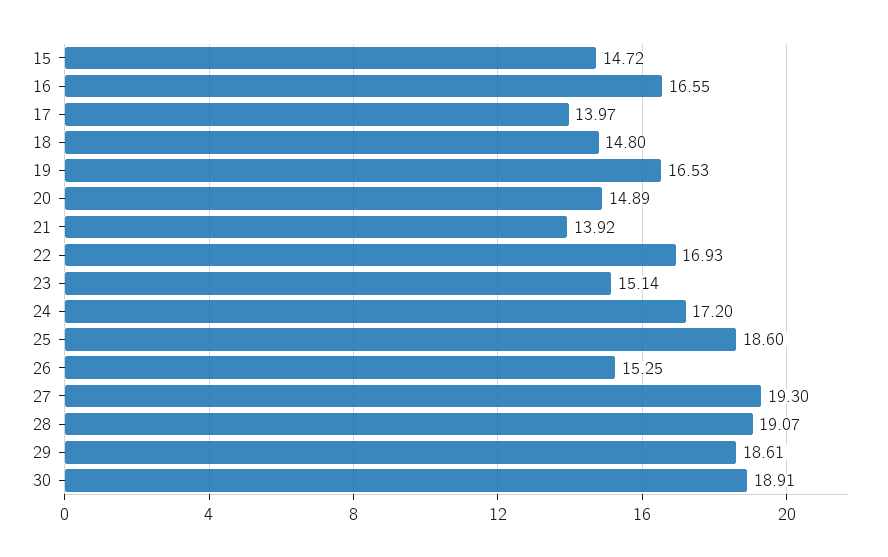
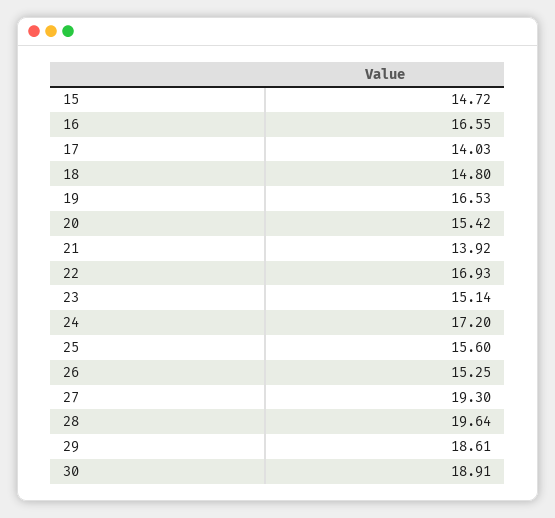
17: 13.97 -> 14.03
20: 14.89 -> 15.42
25: 18.6 -> 15.6
28: 19.07 -> 19.64

